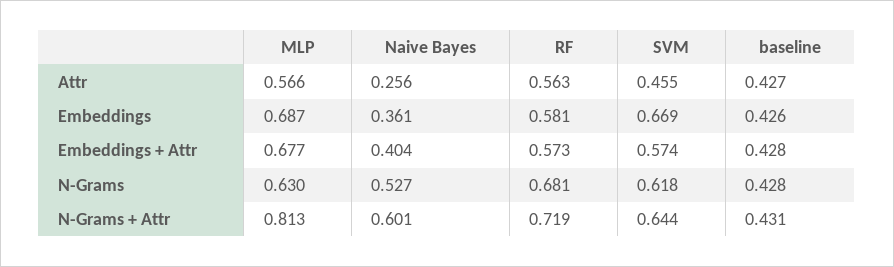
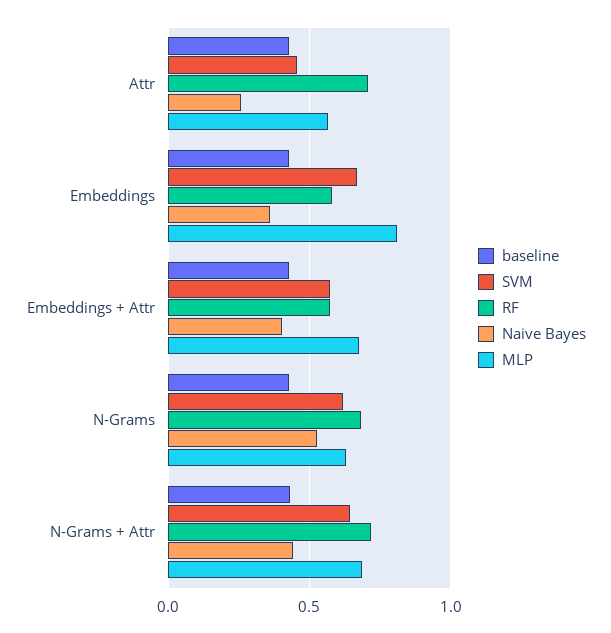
RF, Attr: 0.563 -> 0.7
MLP, Embeddings: 0.687 -> 0.8
MLP, N-Grams + Attr: 0.813 -> 0.7
Naive Bayes, N-Grams + Attr: 0.601 -> 0.45

